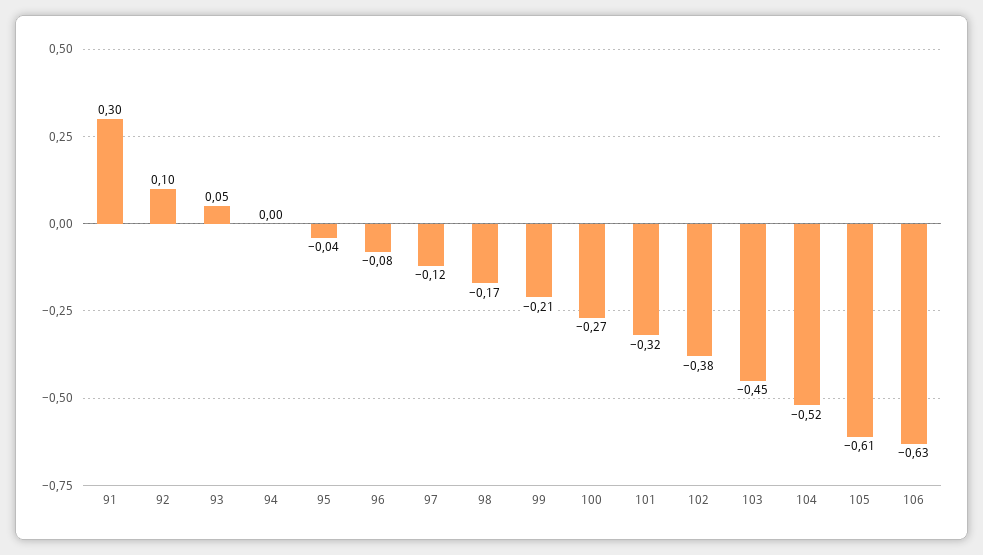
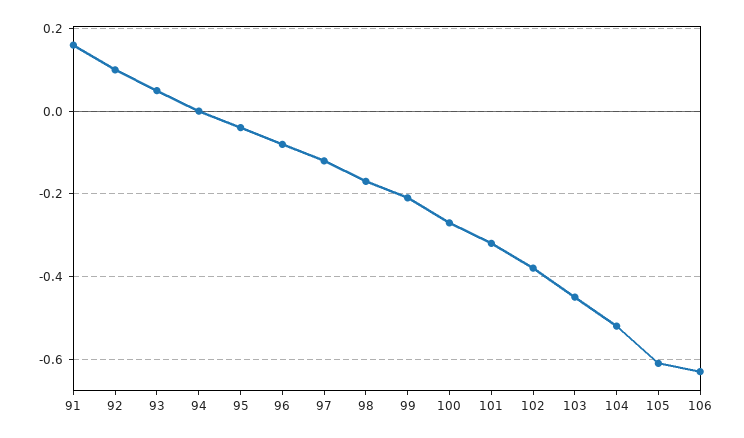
91: 0.3 -> 0.15

